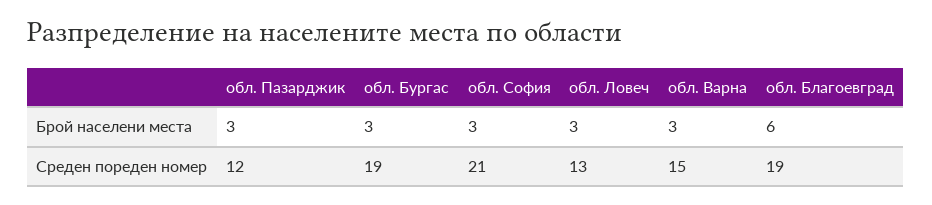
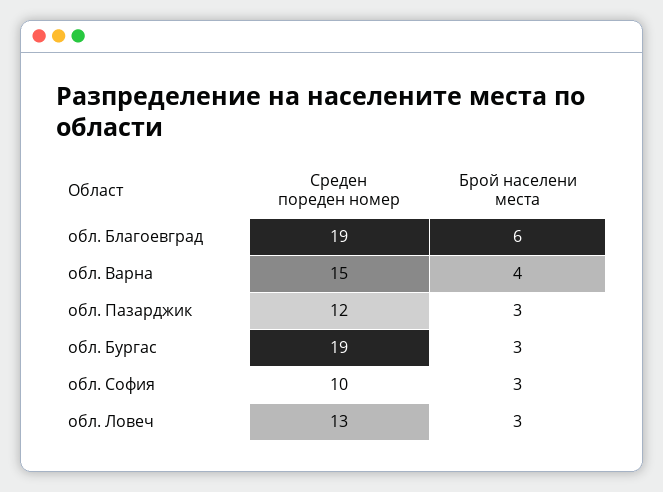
обл. Варна, Брой населени места: 3 -> 4
обл. София, Среден пореден номер: 21 -> 10

